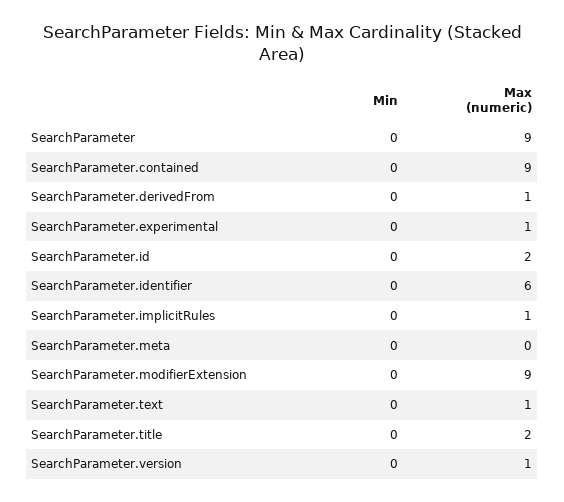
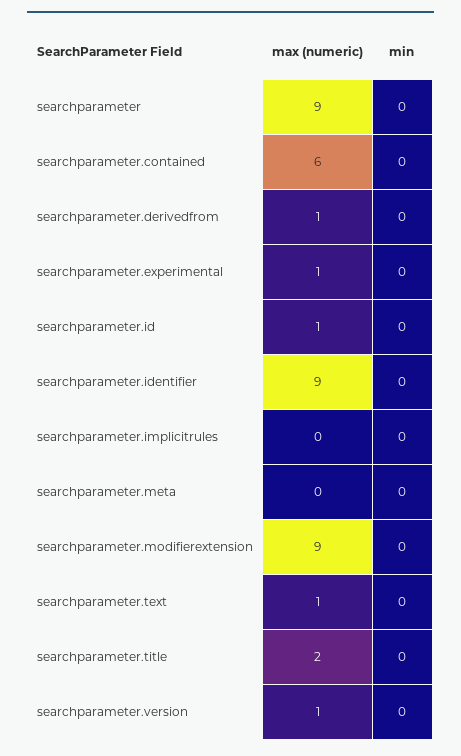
Max (numeric), SearchParameter.contained: 9 -> 6
Max (numeric), SearchParameter.id: 2 -> 1
Max (numeric), SearchParameter.identifier: 6 -> 9
Max (numeric), SearchParameter.implicitRules: 1 -> 0

